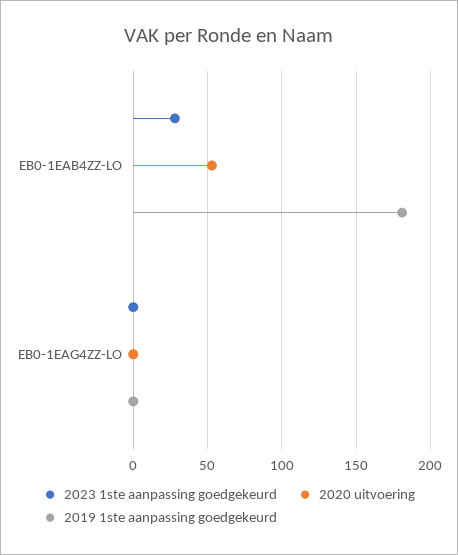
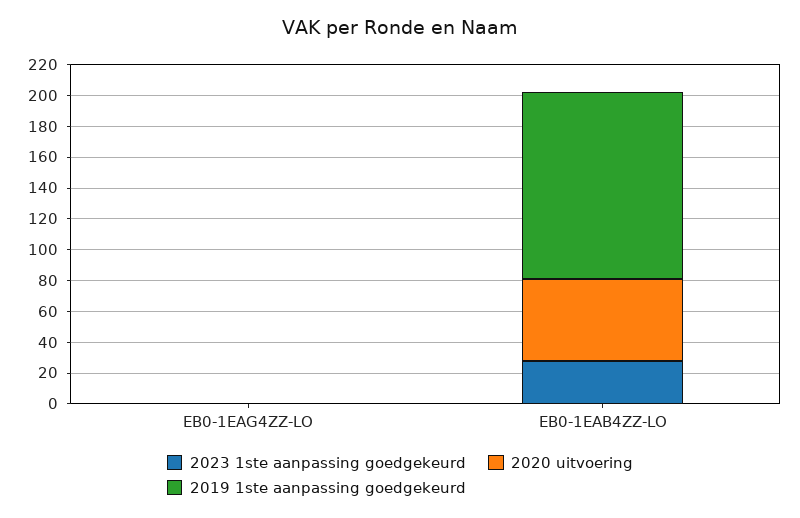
2019 1ste aanpassing goedgekeurd, EB0-1EAB4ZZ-LO: 180 -> 120

